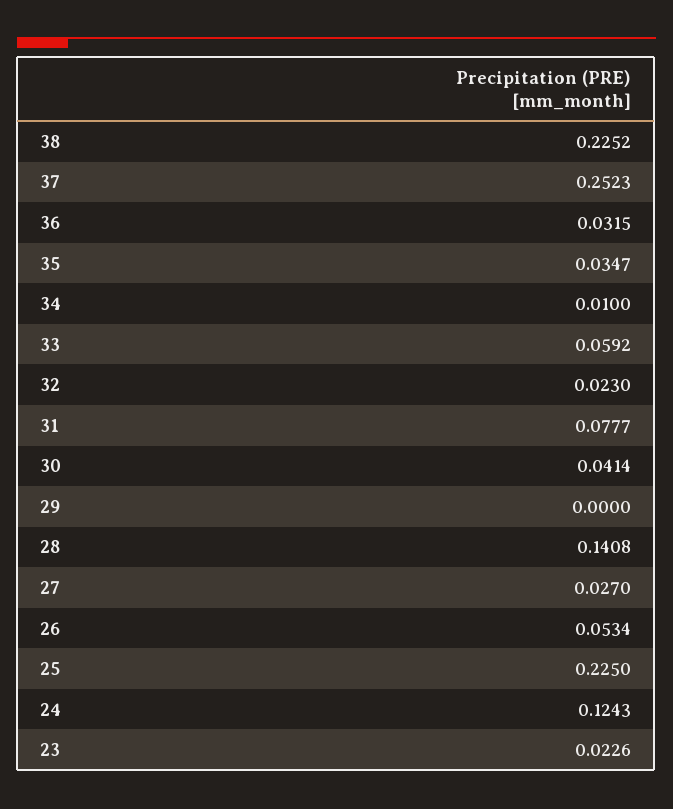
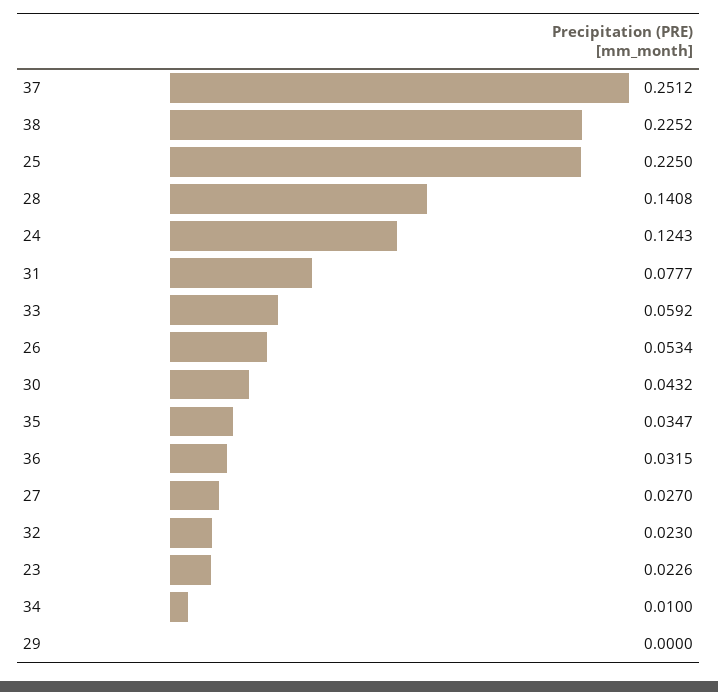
37: 0.2523 -> 0.2512
30: 0.0414 -> 0.0432

